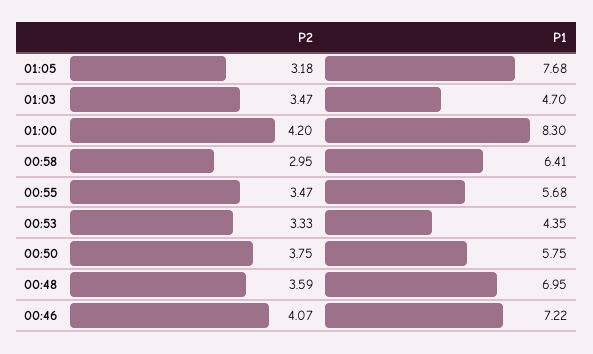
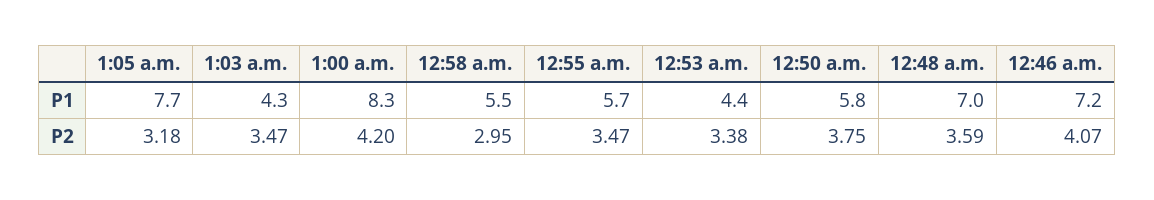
P1, 01:03: 4.7 -> 4.3
P1, 00:58: 6.41 -> 5.5
P2, 00:53: 3.33 -> 3.38

